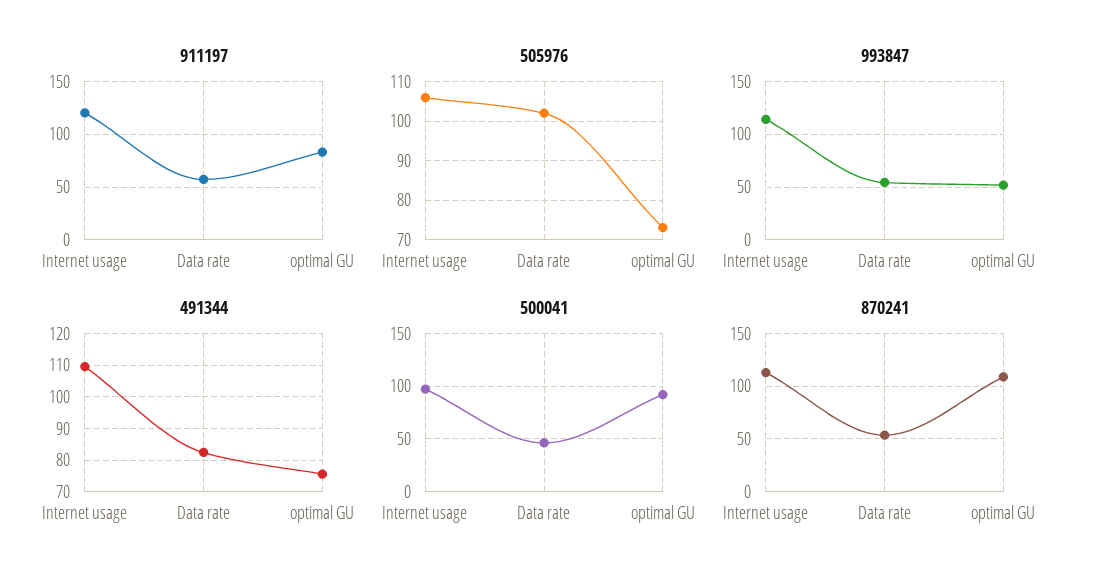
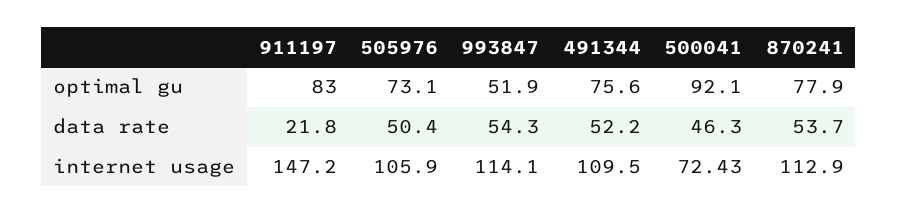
911197, Internet usage: 120 -> 147.2
911197, Data rate: 60 -> 21.8
505976, Data rate: 102 -> 50.4
491344, Data rate: 82 -> 52.2
500041, Internet usage: 100 -> 72.43
870241, optimal GU: 110 -> 77.9

